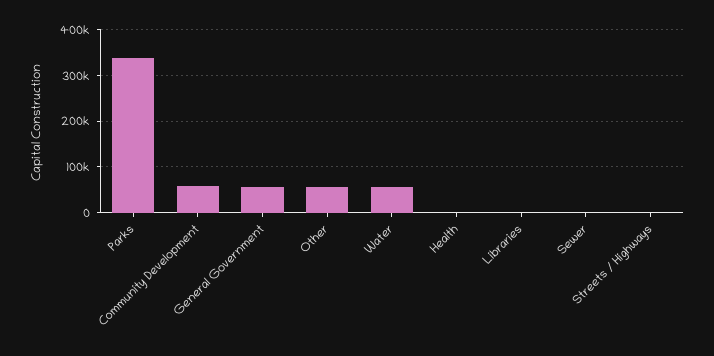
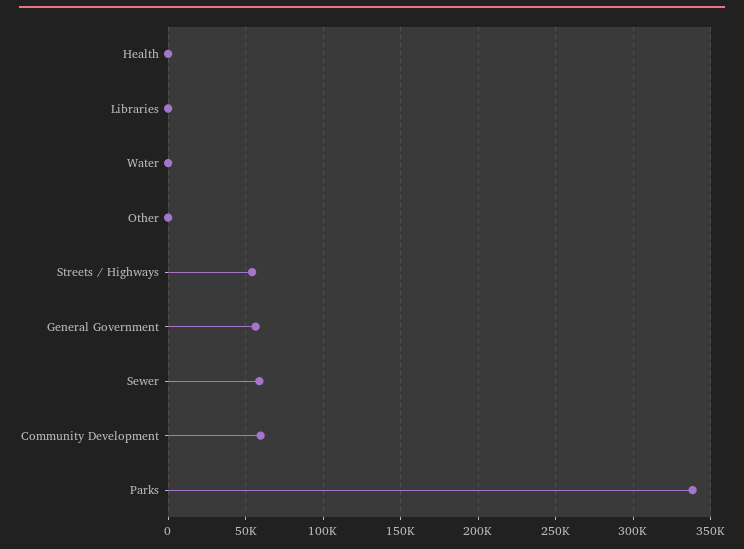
Other: 60000 -> 0
Water: 60000 -> 0
Sewer: 0 -> 60000
Streets / Highways: 0 -> 55000

